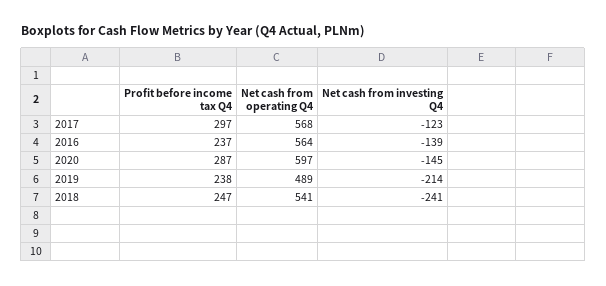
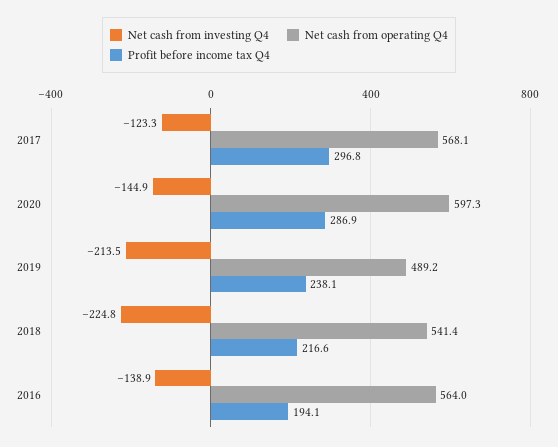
Profit before income tax Q4, 2016: 237 -> 194.1
Profit before income tax Q4, 2018: 247 -> 216.6
Net cash from investing Q4, 2018: -241 -> -224.8

